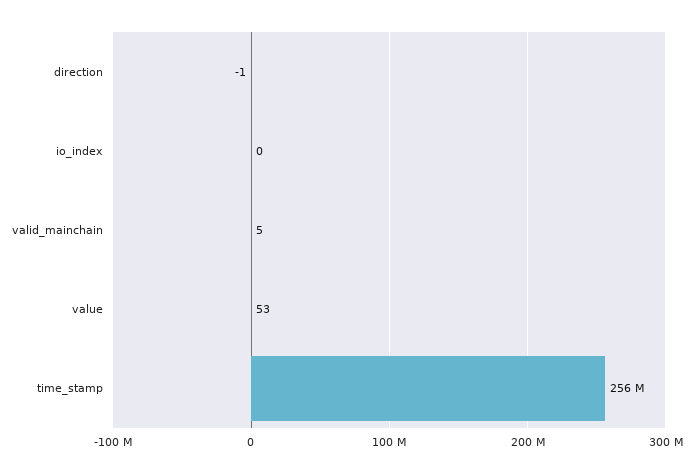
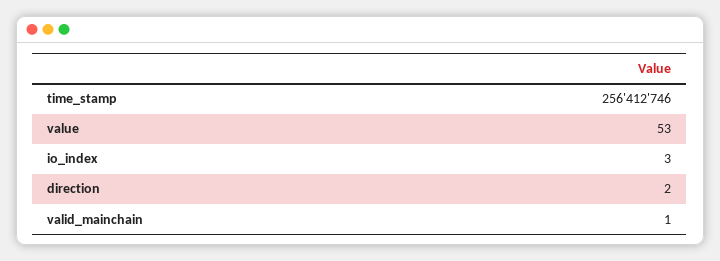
direction: -1 -> 2
io_index: 0 -> 3
valid_mainchain: 5 -> 1

